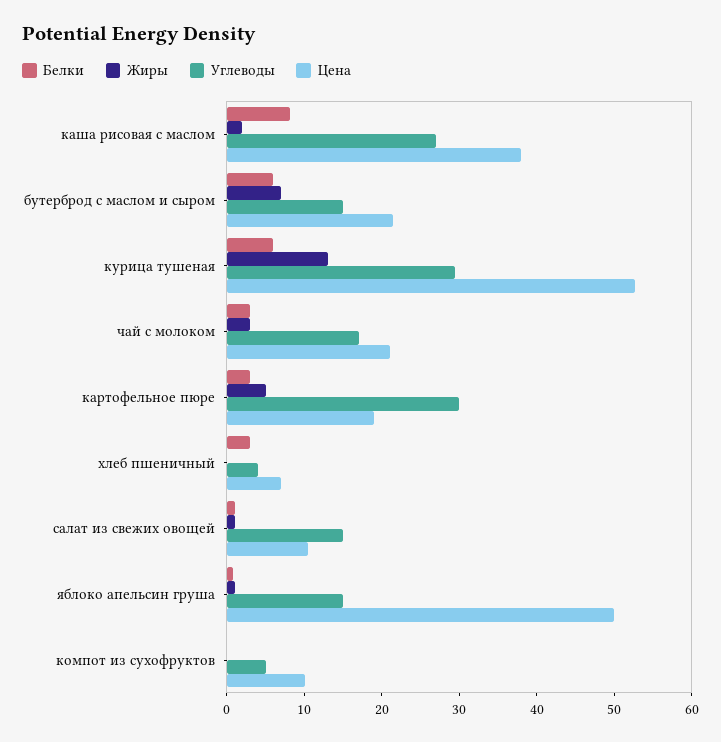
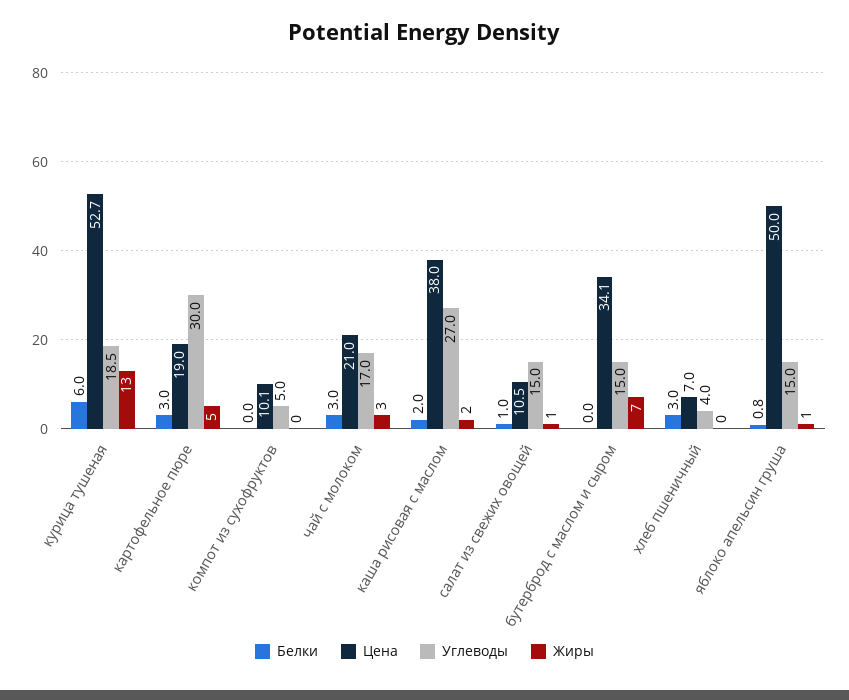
Белки, каша рисовая с маслом: 8 -> 2
Белки, бутерброд с маслом и сыром: 6 -> 0
Цена, бутерброд с маслом и сыром: 22 -> 34.1
Углеводы, курица тушеная: 30 -> 18.5

